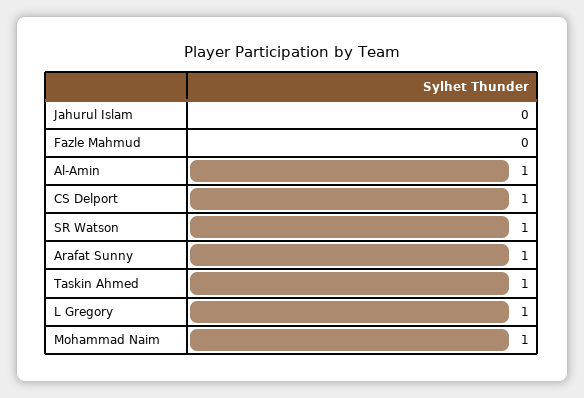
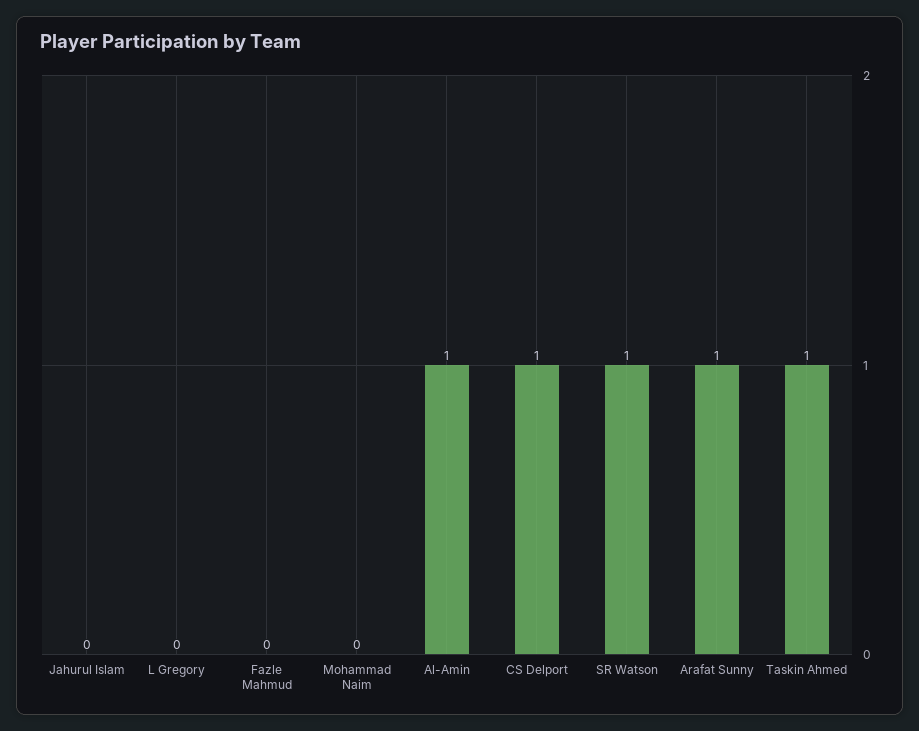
L Gregory: 1 -> 0
Mohammad Naim: 1 -> 0

